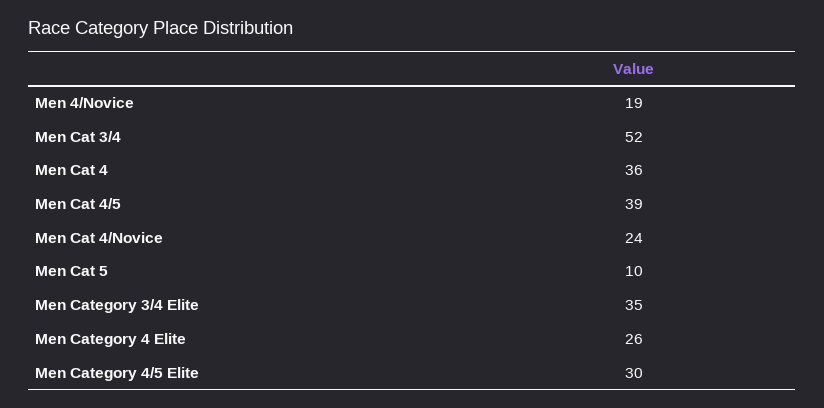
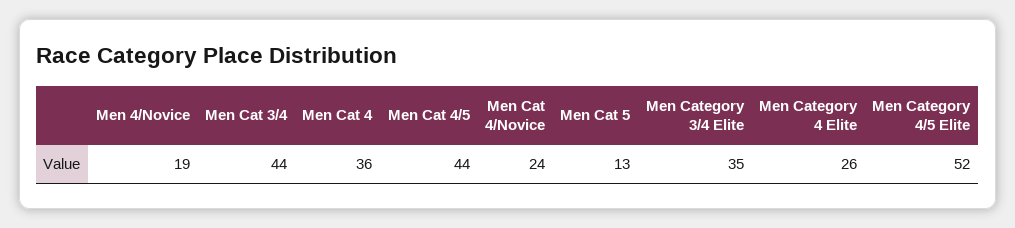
Men Cat 3/4: 52 -> 44
Men Cat 4/5: 39 -> 44
Men Cat 5: 10 -> 13
Men Category 4/5 Elite: 30 -> 52

